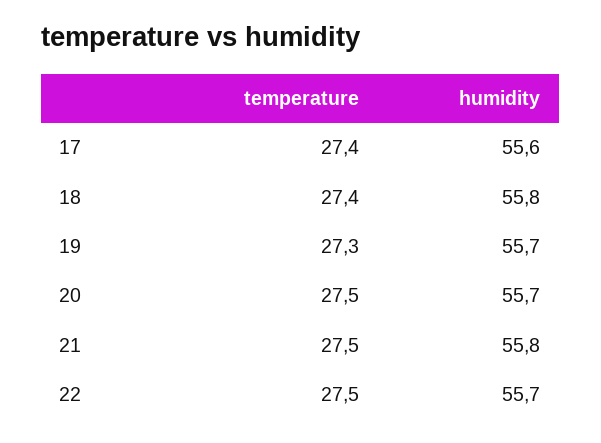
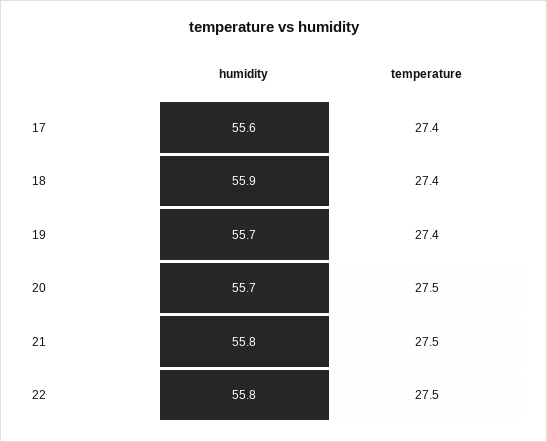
humidity, 18: 55.8 -> 55.9
temperature, 19: 27.3 -> 27.4
humidity, 22: 55.7 -> 55.8

